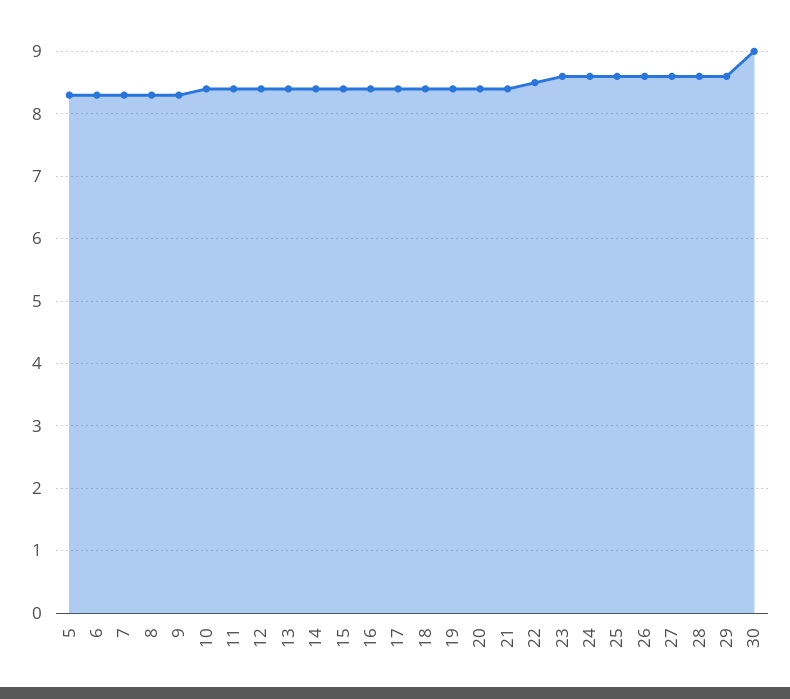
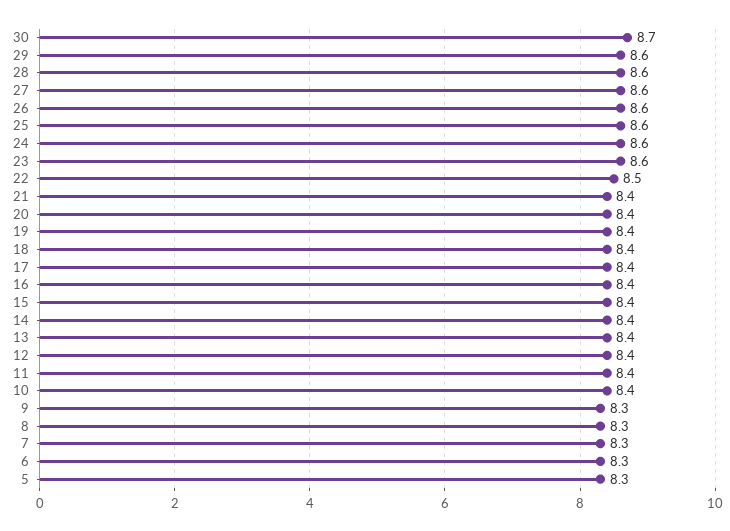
30: 9 -> 8.7

